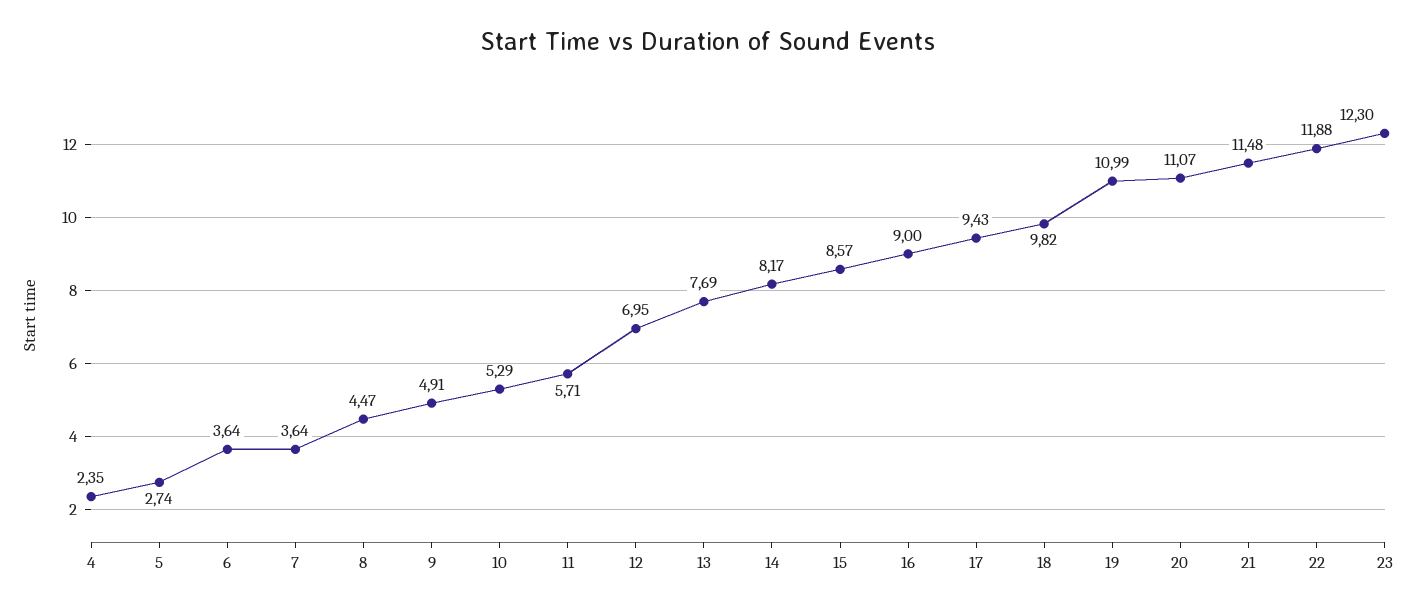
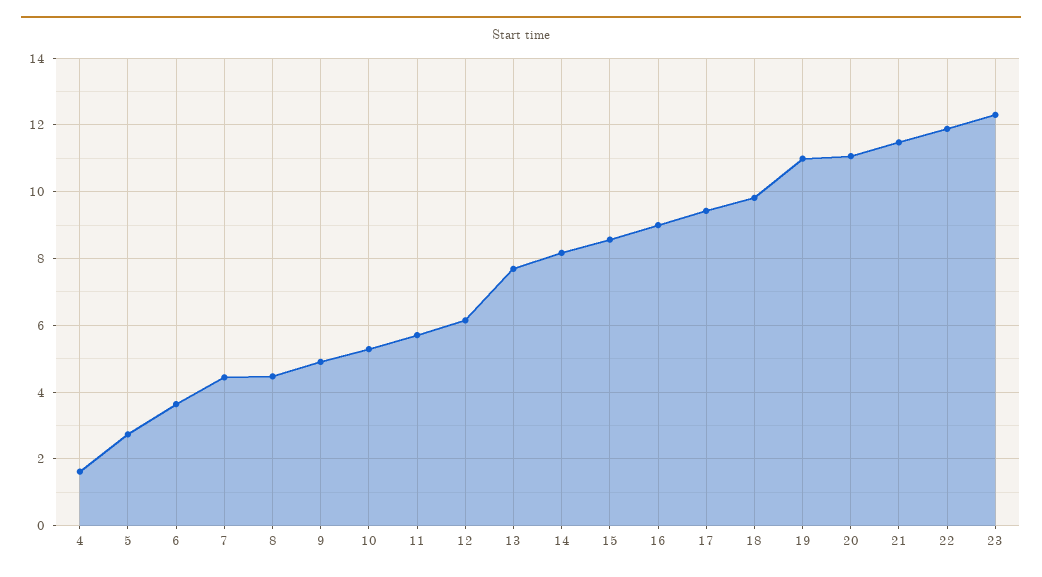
4: 2.35 -> 1.6
7: 3.64 -> 4.4
12: 6.95 -> 6.2

